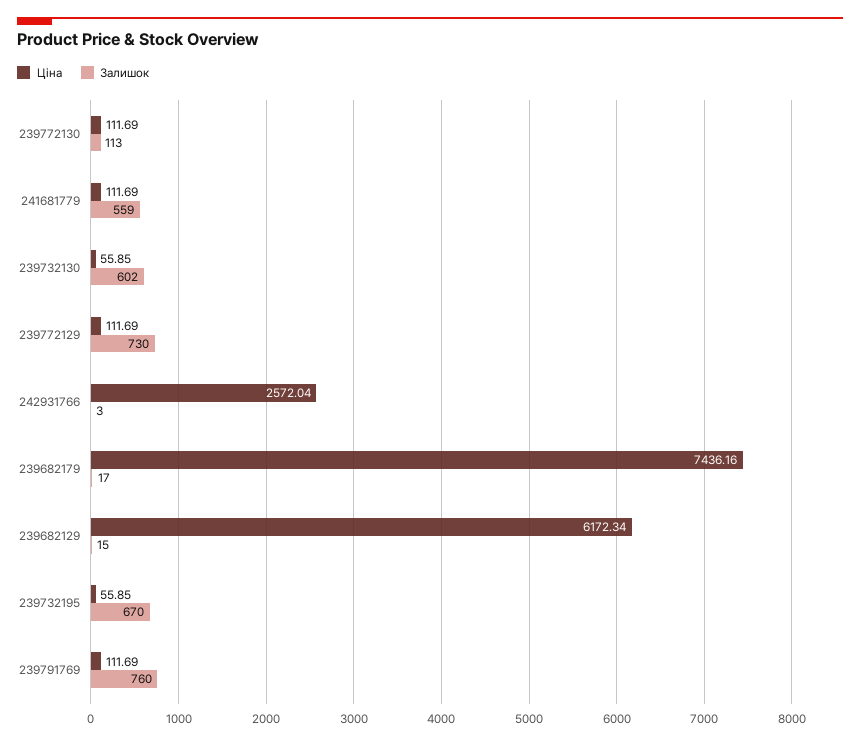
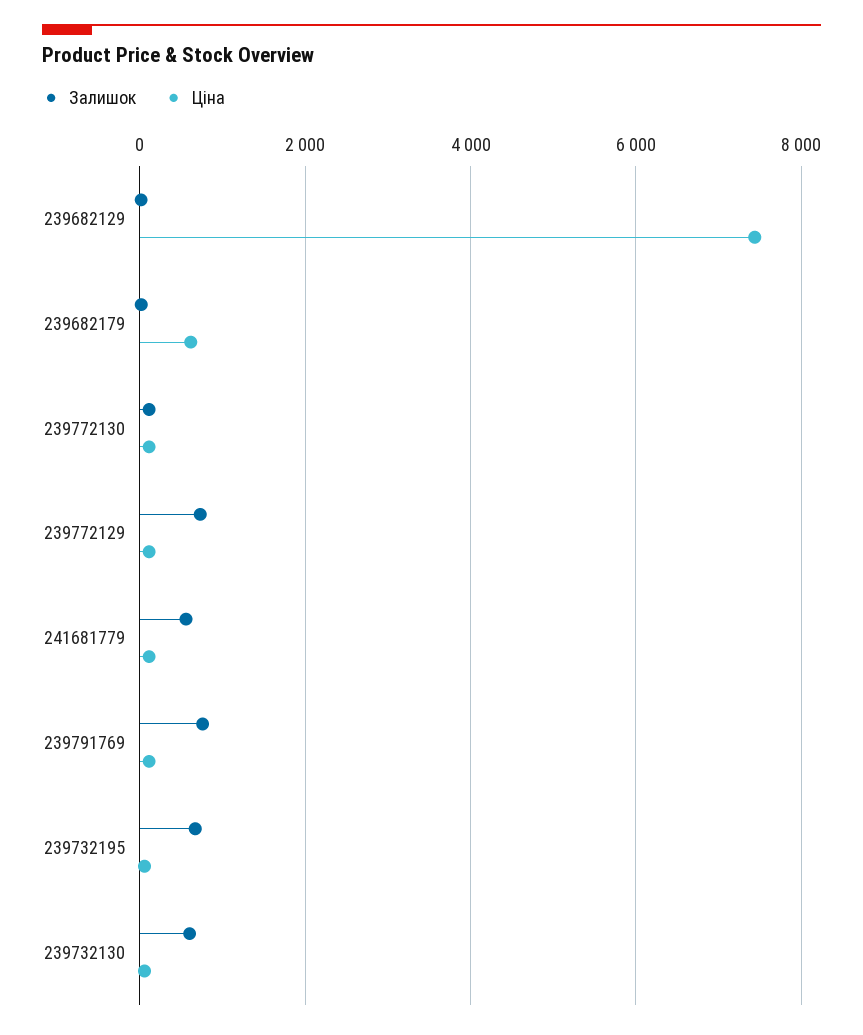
Ціна, 242931766: 2572.04 -> none
Залишок, 242931766: 3 -> none
Ціна, 239682179: 7436.16 -> 600
Ціна, 239682129: 6172.34 -> 7400

